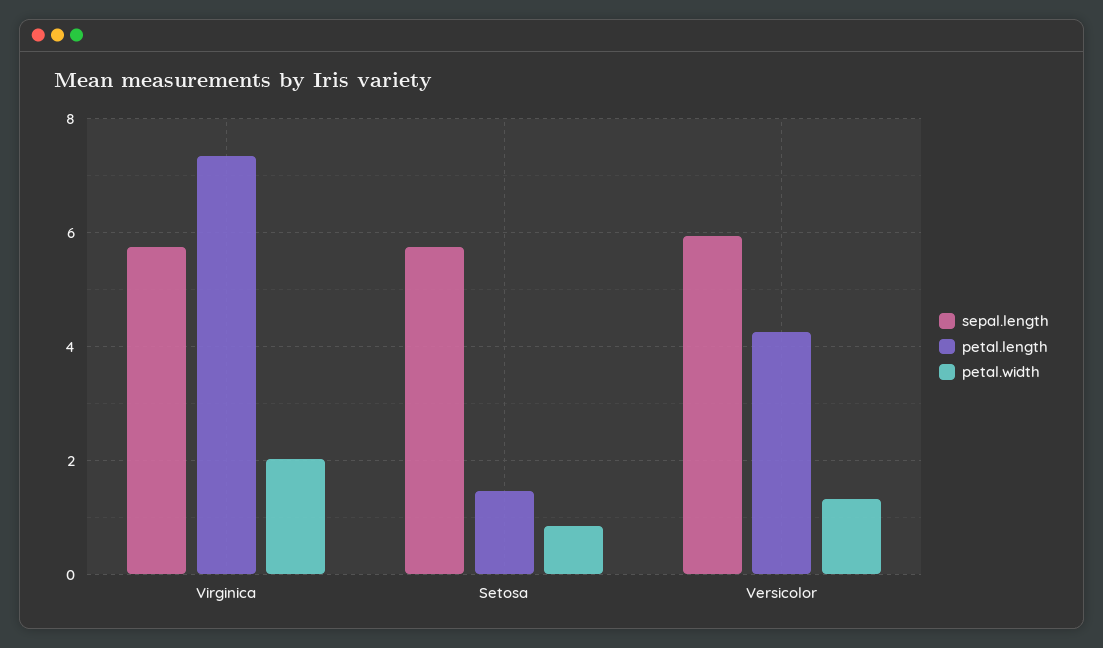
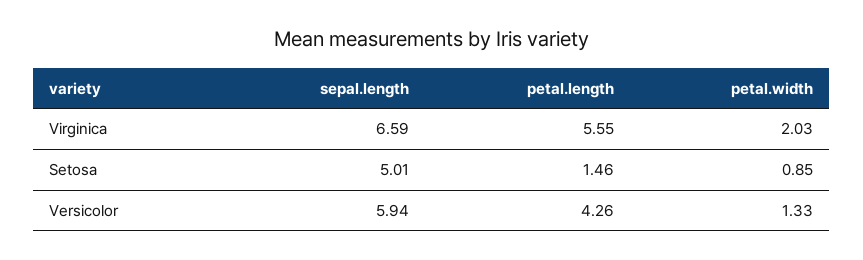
sepal.length, Virginica: 5.8 -> 6.59
petal.length, Virginica: 7.4 -> 5.55
sepal.length, Setosa: 5.8 -> 5.01

